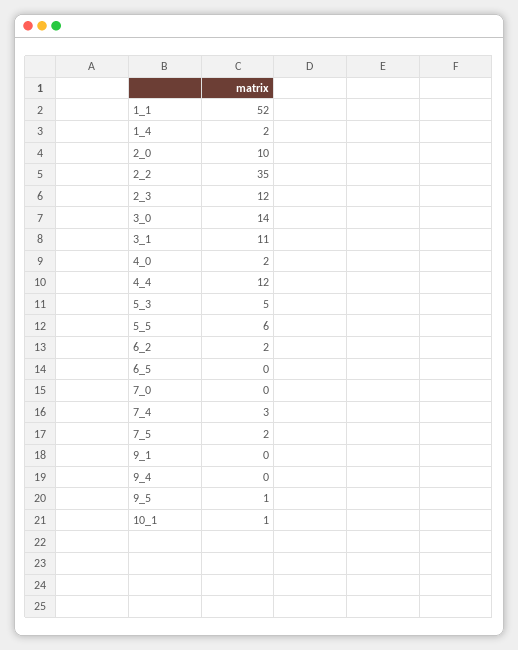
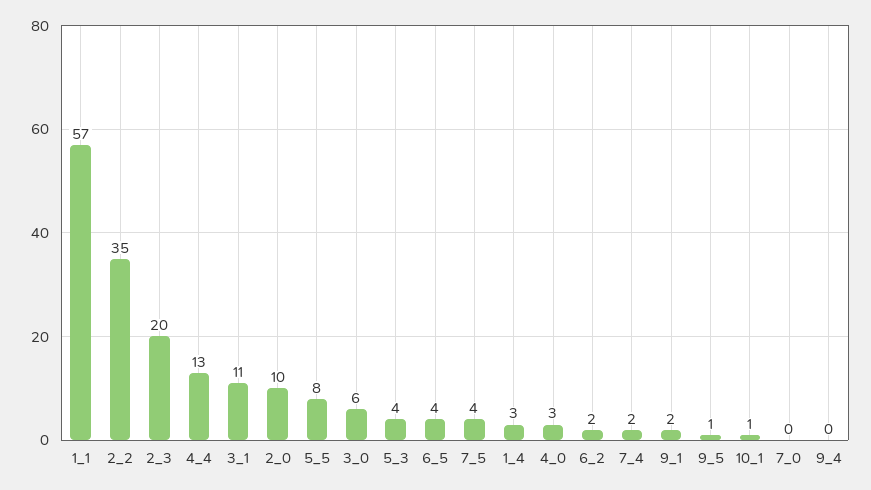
1_1: 52 -> 57
1_4: 2 -> 3
2_3: 12 -> 20
3_0: 14 -> 6
4_0: 2 -> 3
4_4: 12 -> 13
5_3: 5 -> 4
5_5: 6 -> 8
6_5: 0 -> 4
7_4: 3 -> 2
7_5: 2 -> 4
9_1: 0 -> 2

